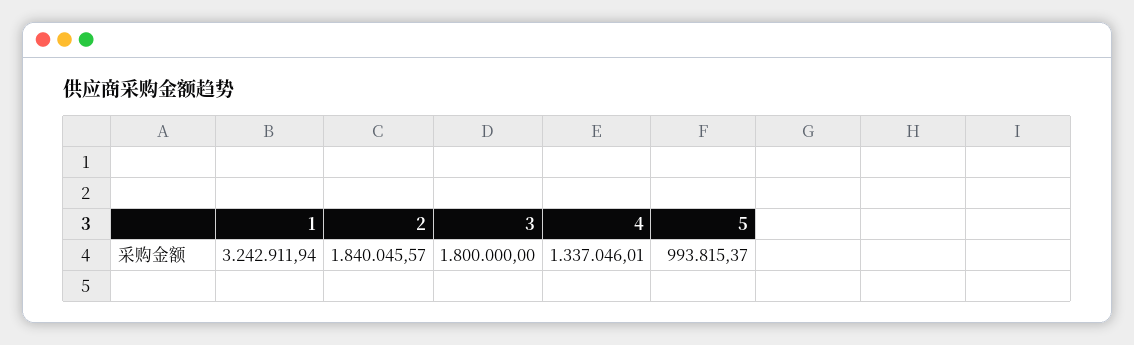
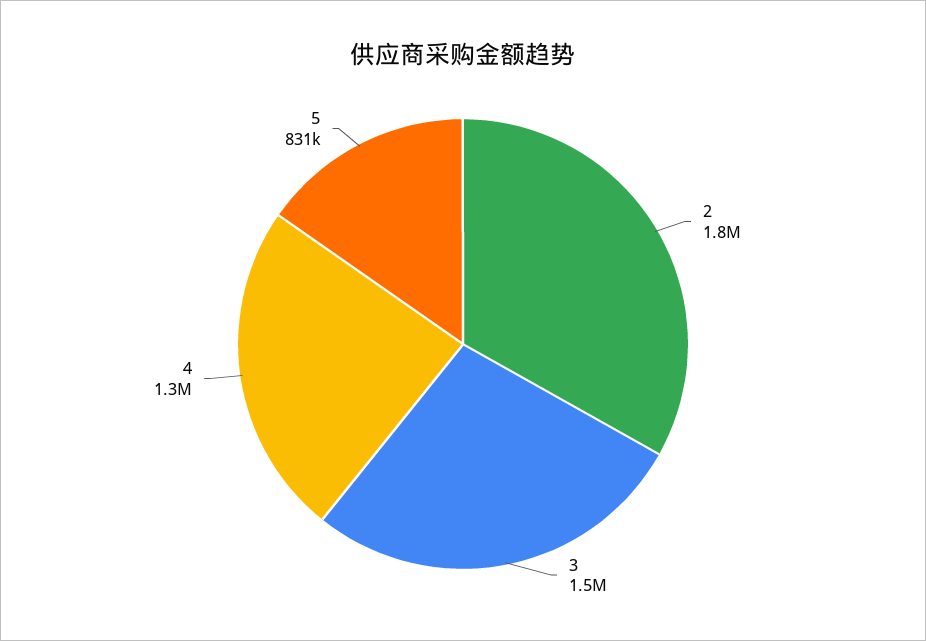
1: 3242911.94 -> none
3: 1800000 -> 1500000
5: 993815.37 -> 831000

